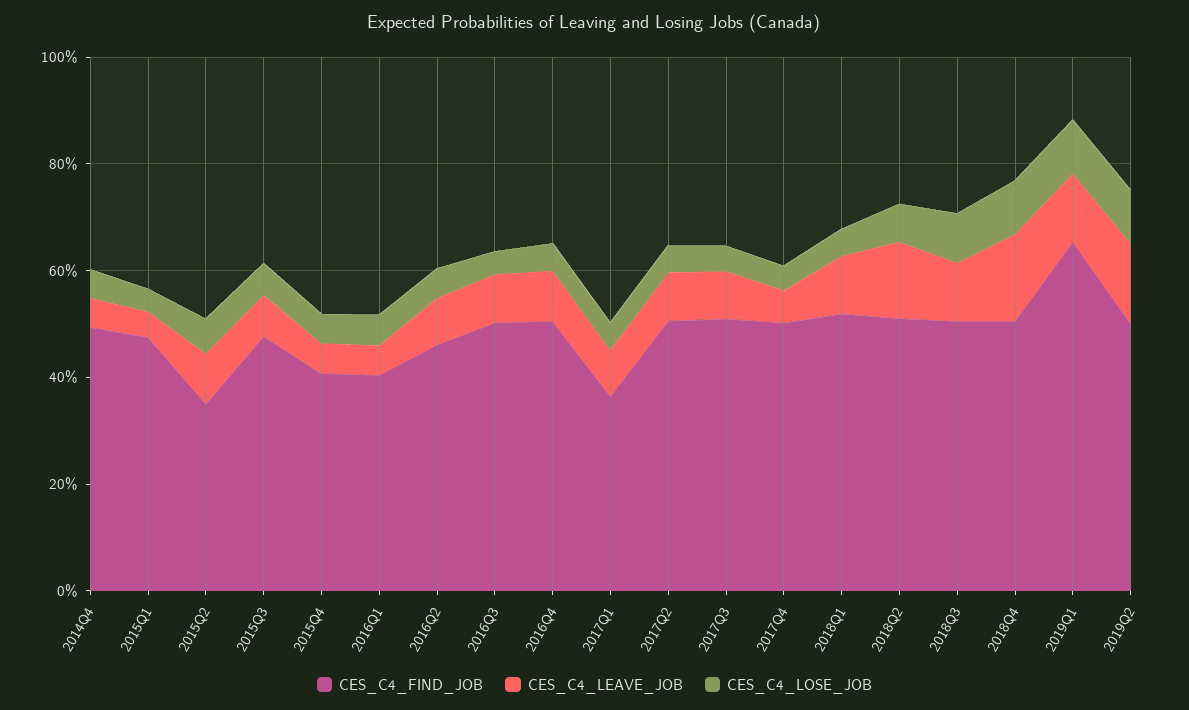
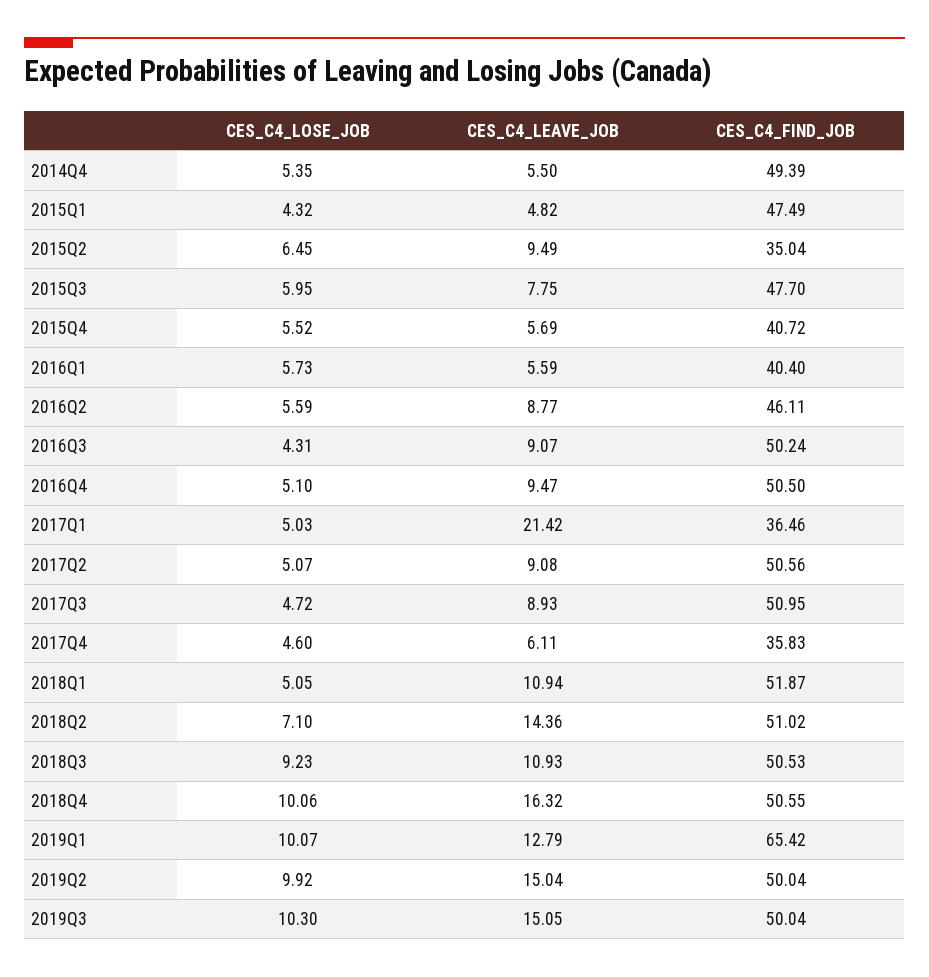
CES_C4_LEAVE_JOB, 2017Q1: 10 -> 21.42
CES_C4_FIND_JOB, 2017Q4: 50 -> 35.83
CES_C4_LOSE_JOB, 2019Q3: none -> 10.3
CES_C4_LEAVE_JOB, 2019Q3: none -> 15.05
CES_C4_FIND_JOB, 2019Q3: none -> 50.04

